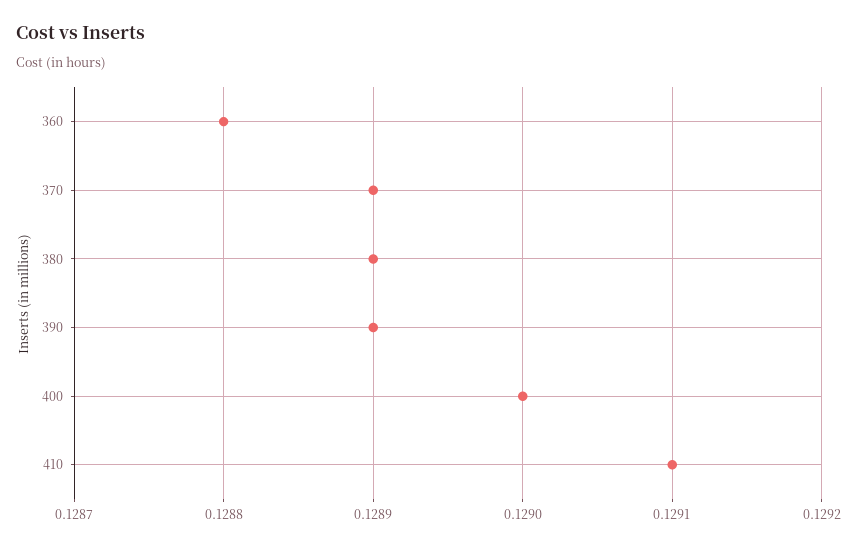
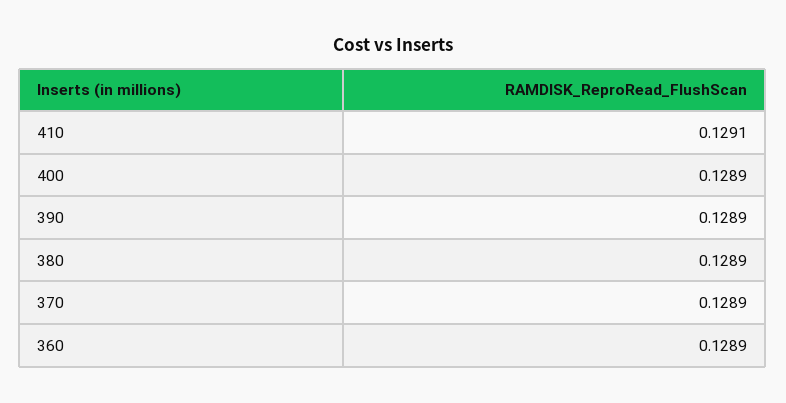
360: 0.1288 -> 0.1289
400: 0.129 -> 0.1289

